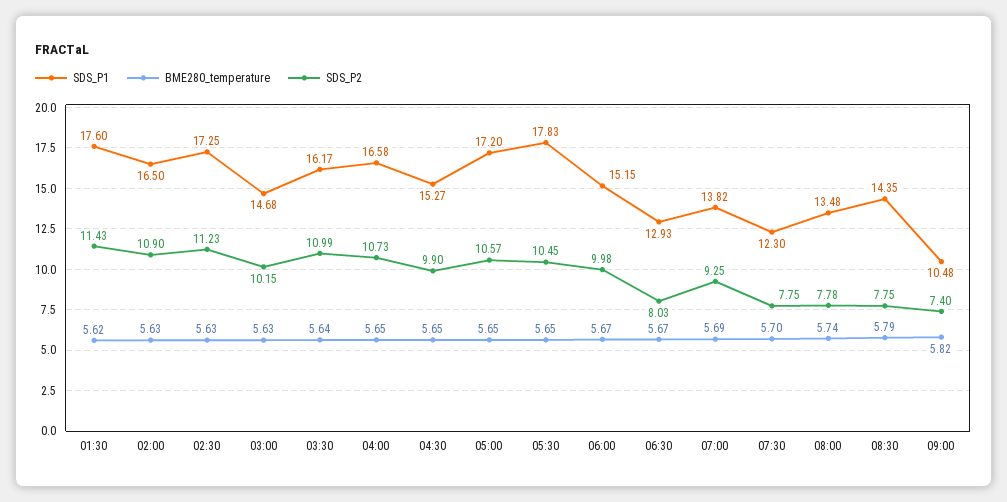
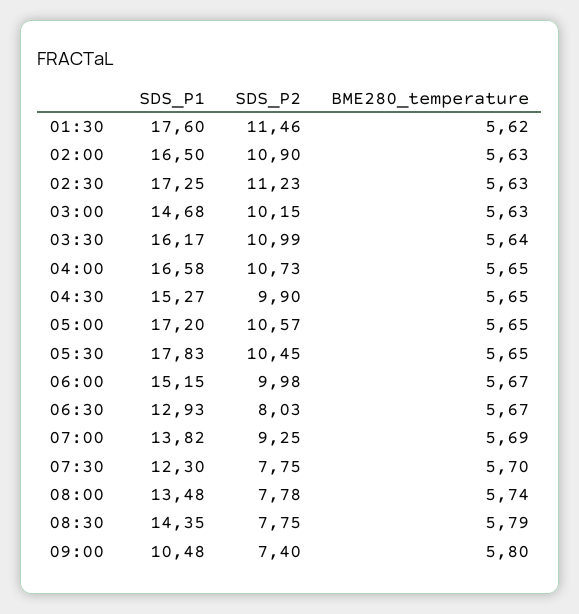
SDS_P2, 01:30: 11.43 -> 11.46
BME280_temperature, 09:00: 5.82 -> 5.8

